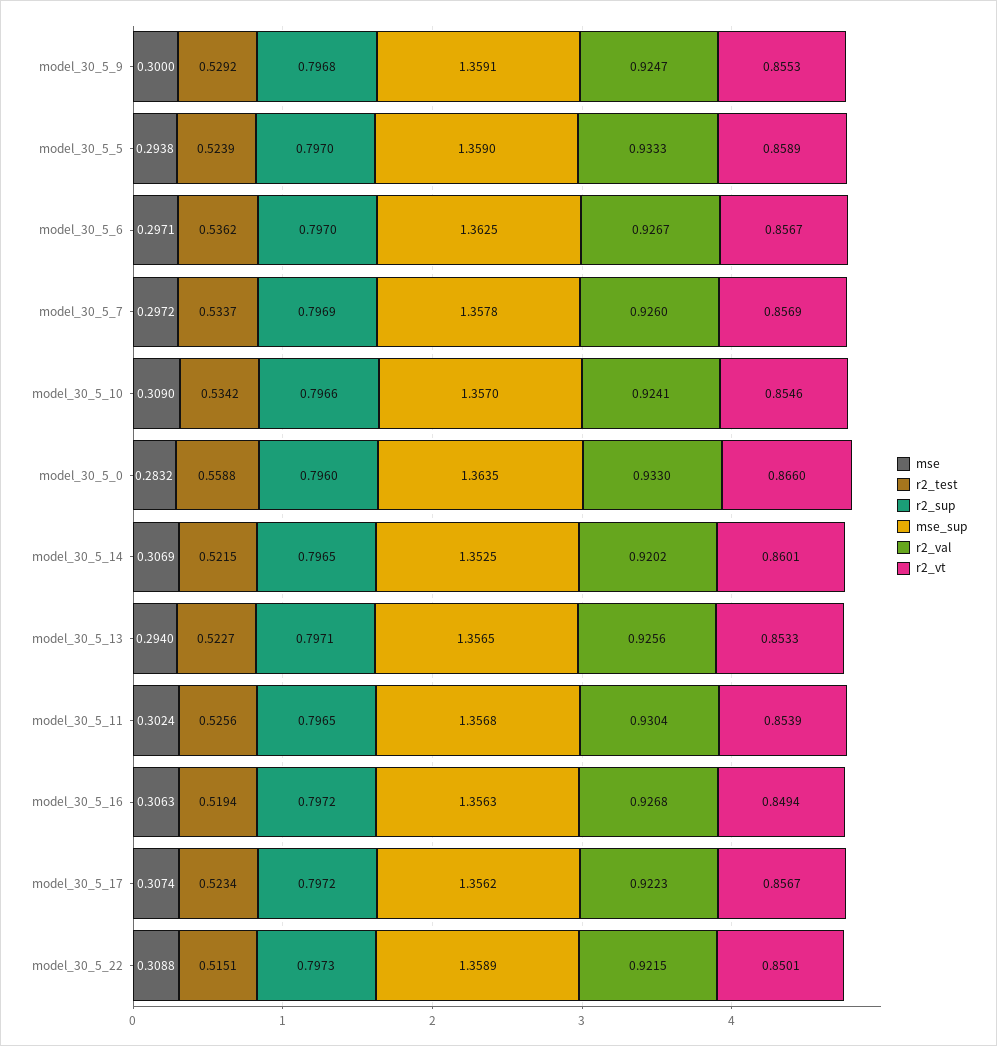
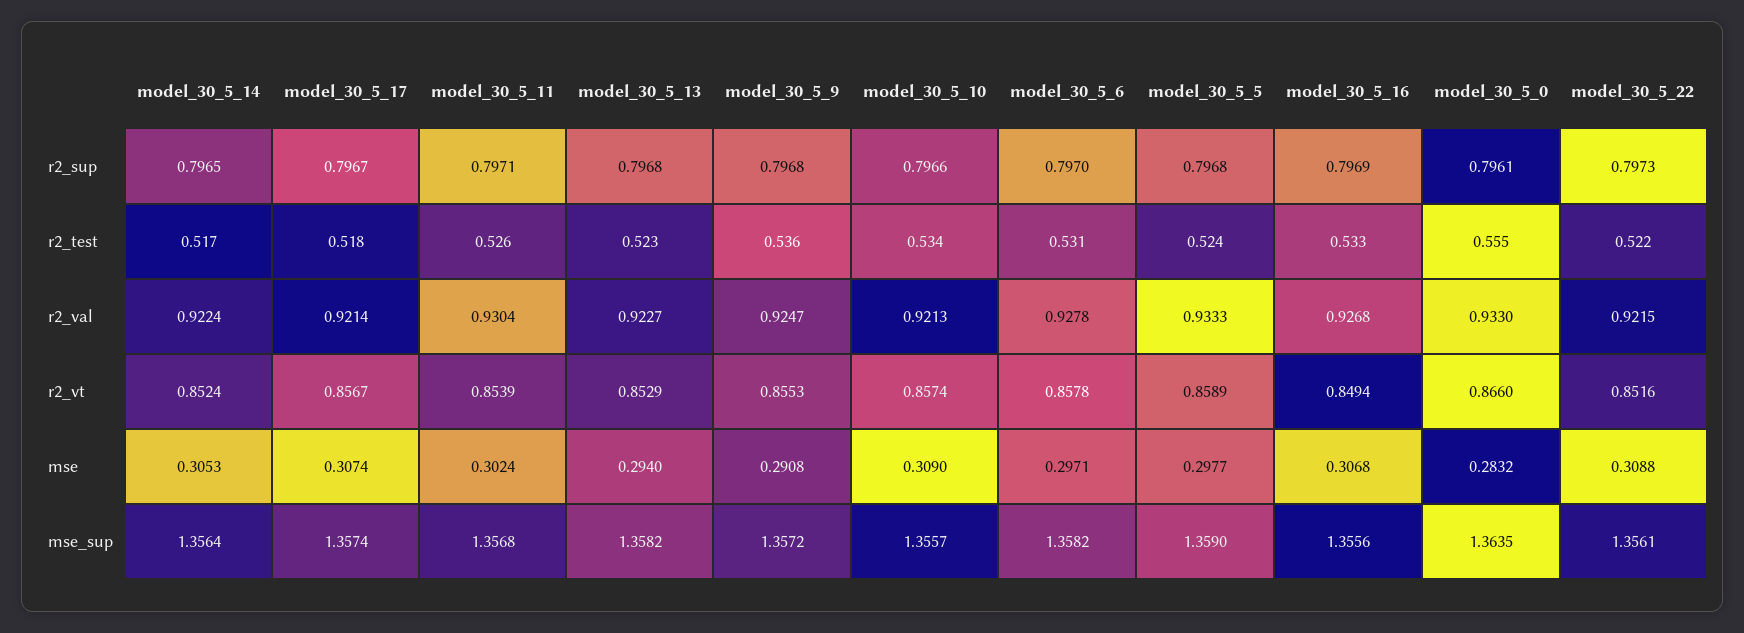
mse, model_30_5_9: 0.3 -> 0.2908
r2_test, model_30_5_9: 0.5292 -> 0.536
mse_sup, model_30_5_9: 1.3591 -> 1.3572
mse, model_30_5_5: 0.2938 -> 0.2977
r2_sup, model_30_5_5: 0.797 -> 0.7968
r2_test, model_30_5_6: 0.5362 -> 0.531
mse_sup, model_30_5_6: 1.3625 -> 1.3582
r2_val, model_30_5_6: 0.9267 -> 0.9278
r2_vt, model_30_5_6: 0.8567 -> 0.8578
mse, model_30_5_7: 0.2972 -> none
r2_test, model_30_5_7: 0.5337 -> none
r2_sup, model_30_5_7: 0.7969 -> none
mse_sup, model_30_5_7: 1.3578 -> none
r2_val, model_30_5_7: 0.926 -> none
r2_vt, model_30_5_7: 0.8569 -> none
mse_sup, model_30_5_10: 1.357 -> 1.3557
r2_val, model_30_5_10: 0.9241 -> 0.9213
r2_vt, model_30_5_10: 0.8546 -> 0.8574
r2_test, model_30_5_0: 0.5588 -> 0.555
r2_sup, model_30_5_0: 0.796 -> 0.7961
mse, model_30_5_14: 0.3069 -> 0.3053
r2_test, model_30_5_14: 0.5215 -> 0.517
mse_sup, model_30_5_14: 1.3525 -> 1.3564
r2_val, model_30_5_14: 0.9202 -> 0.9224
r2_vt, model_30_5_14: 0.8601 -> 0.8524
r2_sup, model_30_5_13: 0.7971 -> 0.7968
mse_sup, model_30_5_13: 1.3565 -> 1.3582
r2_val, model_30_5_13: 0.9256 -> 0.9227
r2_vt, model_30_5_13: 0.8533 -> 0.8529
r2_sup, model_30_5_11: 0.7965 -> 0.7971
mse, model_30_5_16: 0.3063 -> 0.3068
r2_test, model_30_5_16: 0.5194 -> 0.533
r2_sup, model_30_5_16: 0.7972 -> 0.7969
mse_sup, model_30_5_16: 1.3563 -> 1.3556
r2_test, model_30_5_17: 0.5234 -> 0.518
r2_sup, model_30_5_17: 0.7972 -> 0.7967
mse_sup, model_30_5_17: 1.3562 -> 1.3574
r2_val, model_30_5_17: 0.9223 -> 0.9214
r2_test, model_30_5_22: 0.5151 -> 0.522
mse_sup, model_30_5_22: 1.3589 -> 1.3561
r2_vt, model_30_5_22: 0.8501 -> 0.8516

